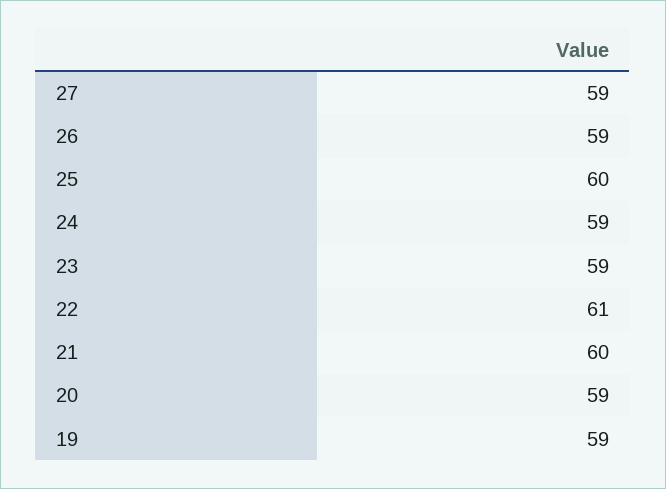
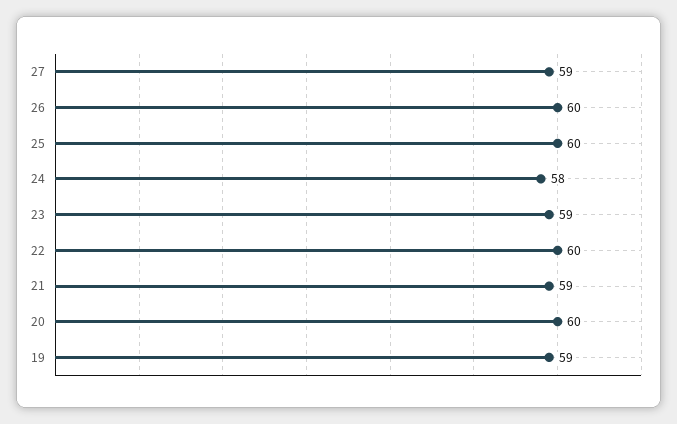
26: 59 -> 60
24: 59 -> 58
22: 61 -> 60
21: 60 -> 59
20: 59 -> 60

